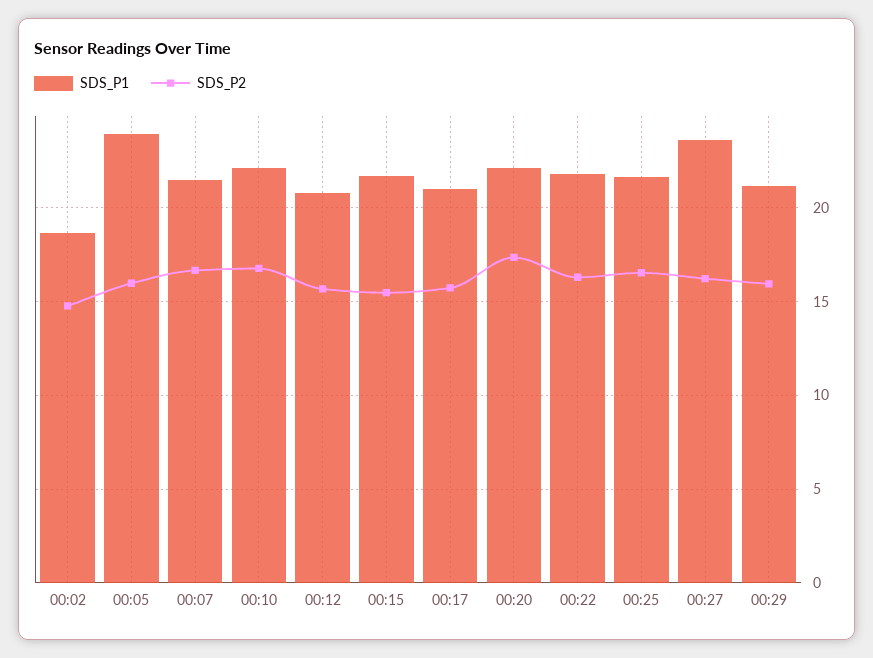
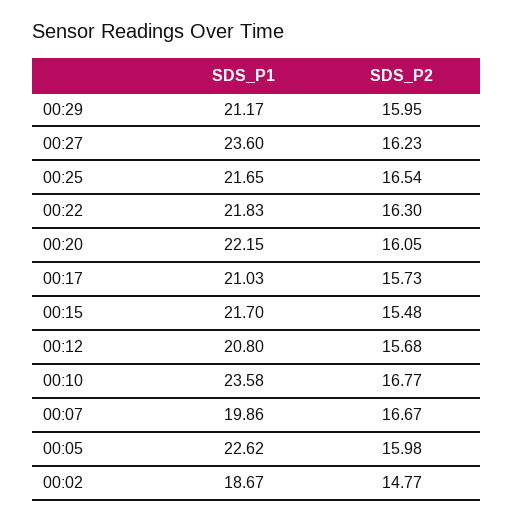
SDS_P1, 00:05: 24 -> 22.62
SDS_P1, 00:07: 21.5 -> 19.86
SDS_P1, 00:10: 22 -> 23.58
SDS_P2, 00:20: 17.5 -> 16.05

